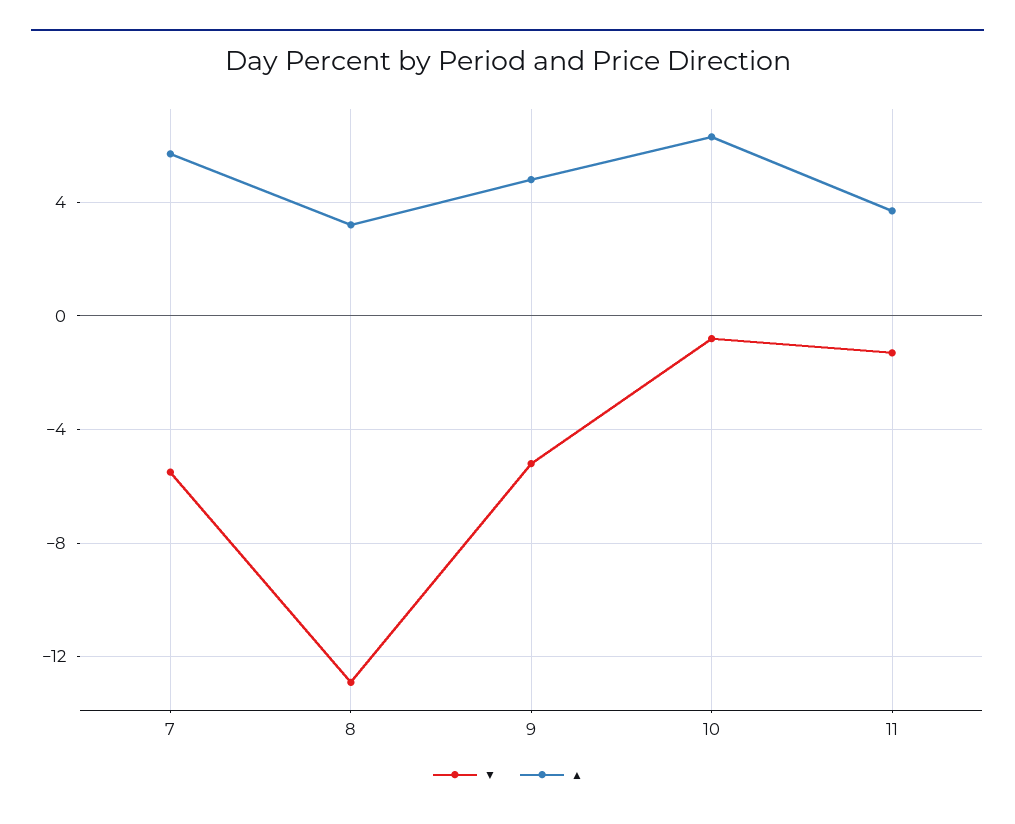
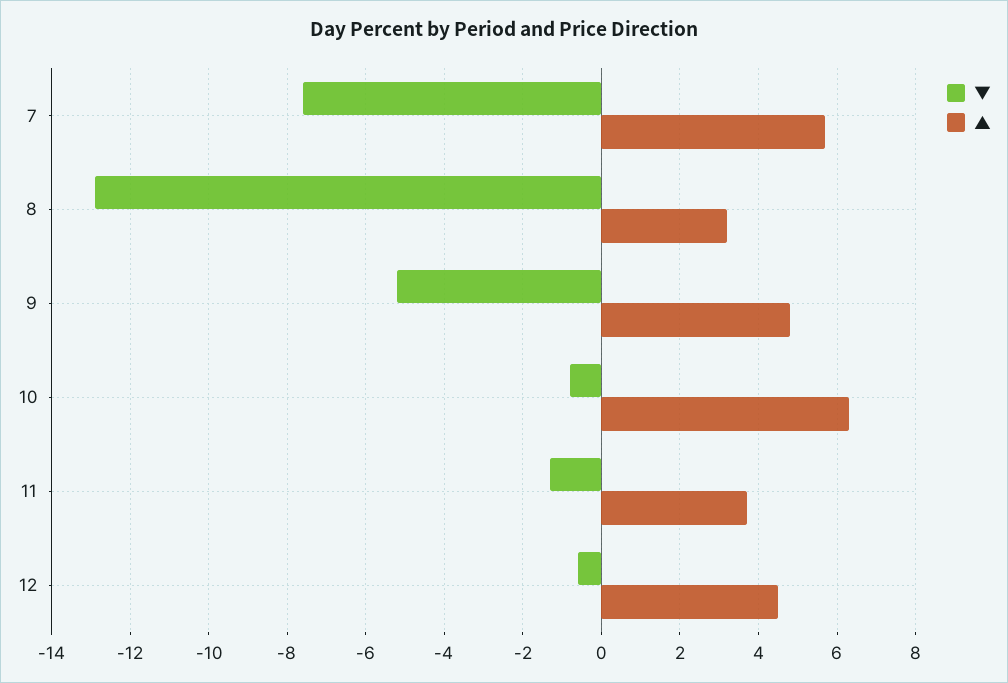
▼, 7: -5.5 -> -7.5
▼, 12: none -> -0.5
▲, 12: none -> 4.5

